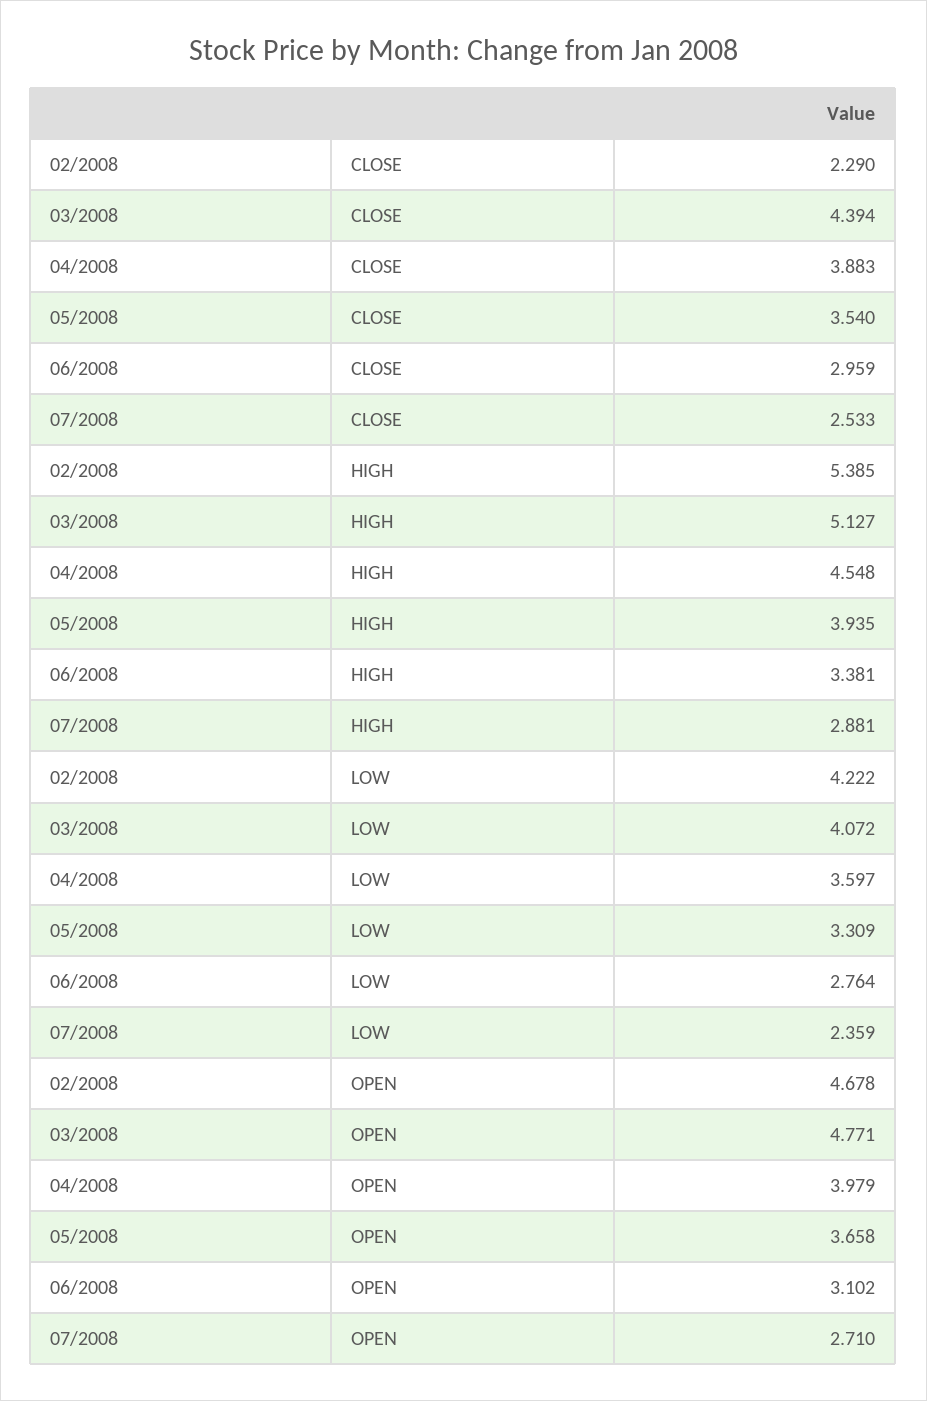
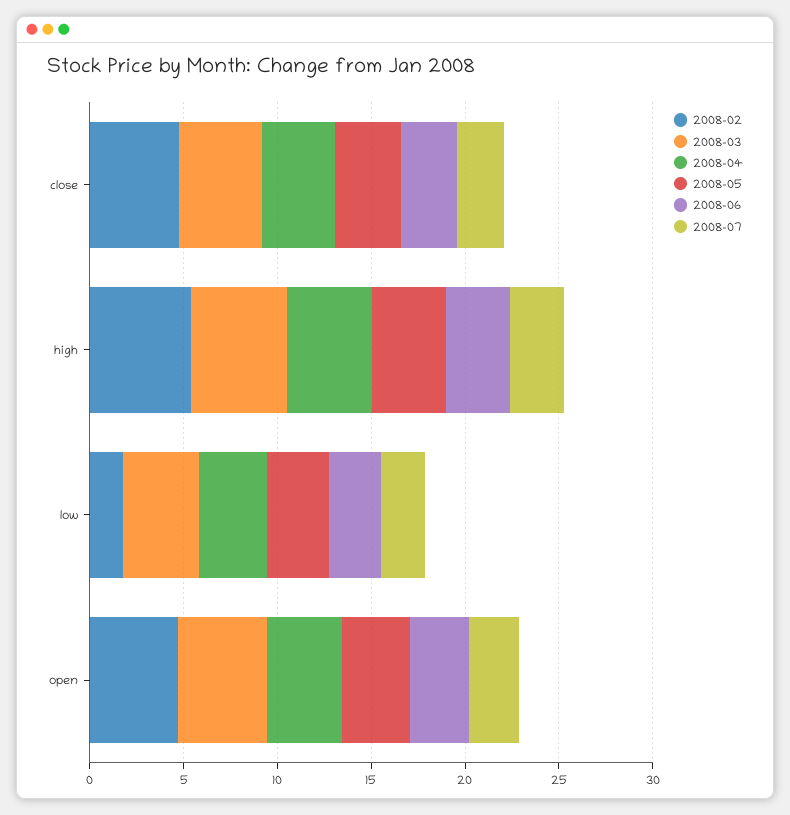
02/2008, CLOSE: 2.29 -> 5
02/2008, LOW: 4.222 -> 2

